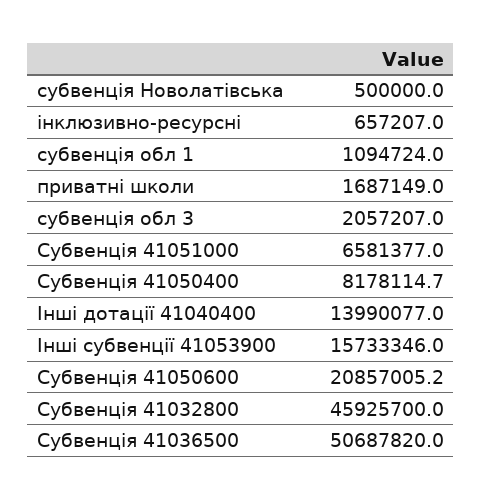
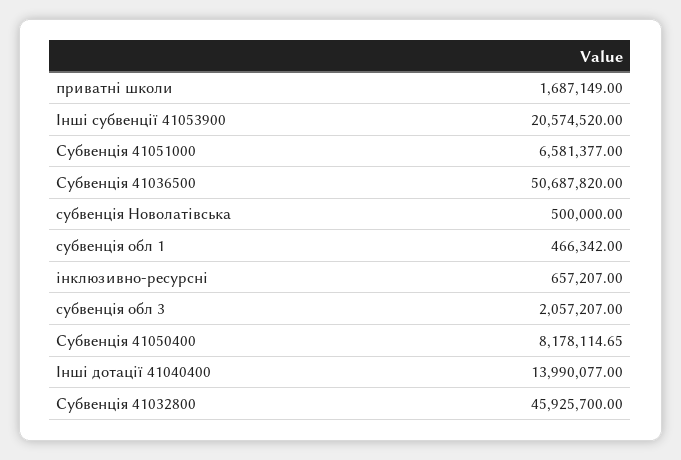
субвенція обл 1: 1094724 -> 466342
Інші субвенції 41053900: 15733346 -> 20574520
Субвенція 41050600: 20857005.2 -> none

